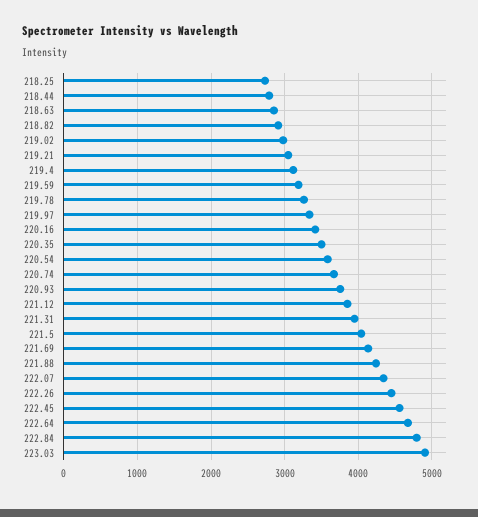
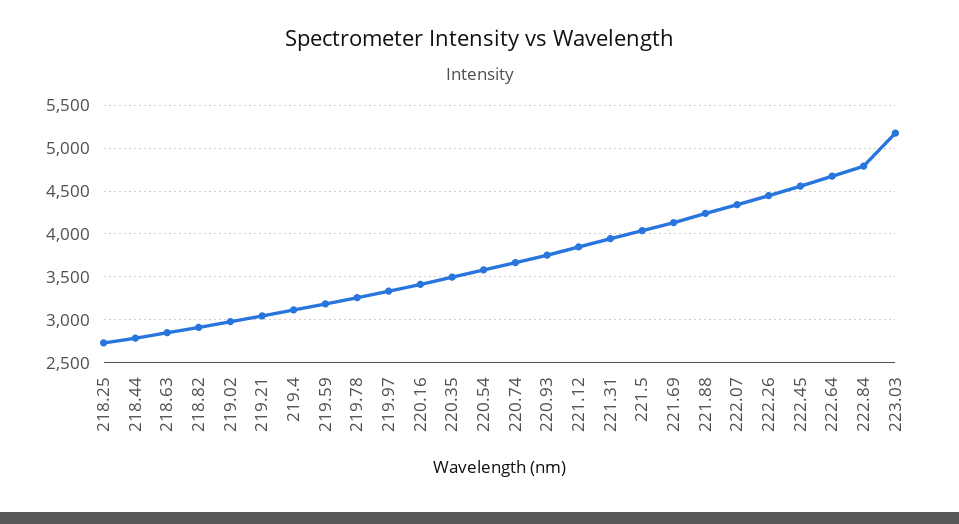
223.03: 4900 -> 5200

